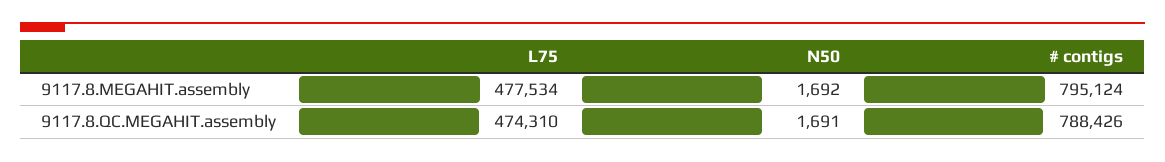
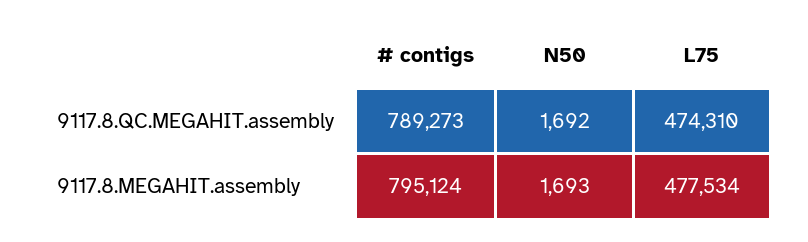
N50, 9117.8.MEGAHIT.assembly: 1692 -> 1693
N50, 9117.8.QC.MEGAHIT.assembly: 1691 -> 1692
# contigs, 9117.8.QC.MEGAHIT.assembly: 788426 -> 789273

